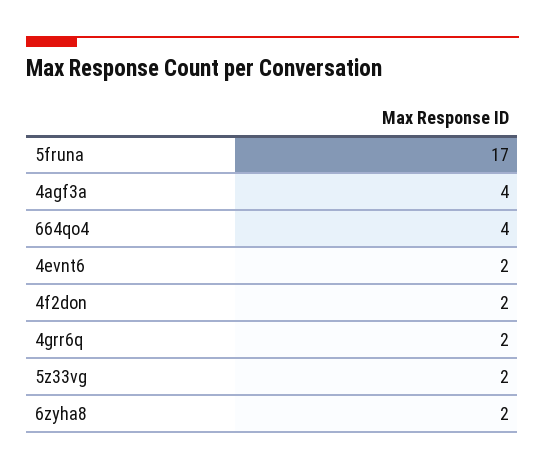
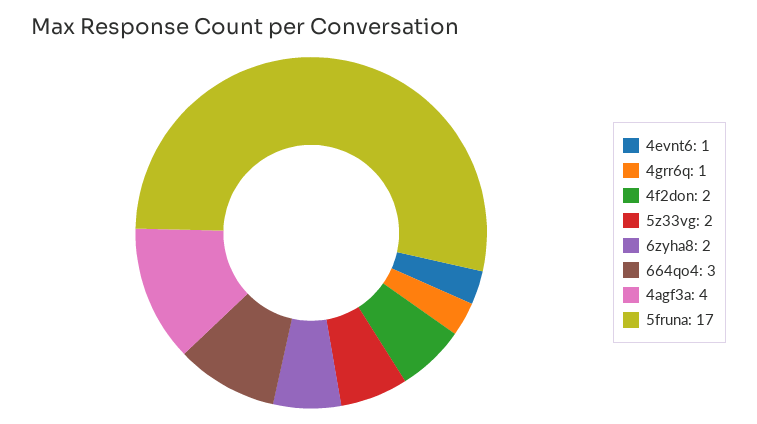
664qo4: 4 -> 3
4evnt6: 2 -> 1
4grr6q: 2 -> 1

